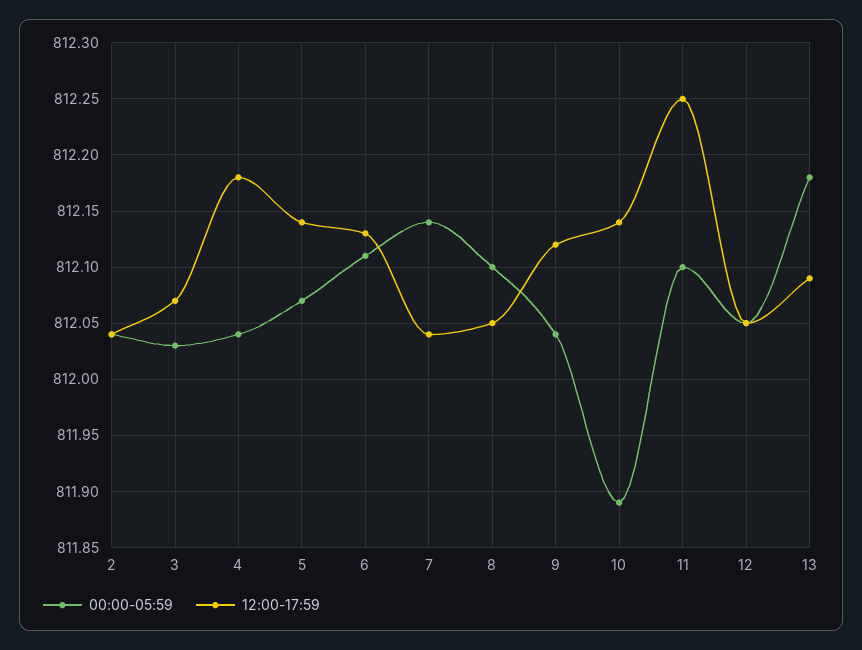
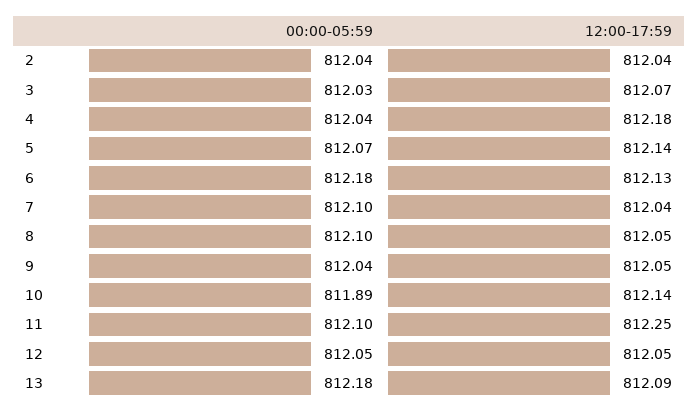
00:00-05:59, 6: 812.11 -> 812.18
00:00-05:59, 7: 812.14 -> 812.1
12:00-17:59, 9: 812.12 -> 812.05

